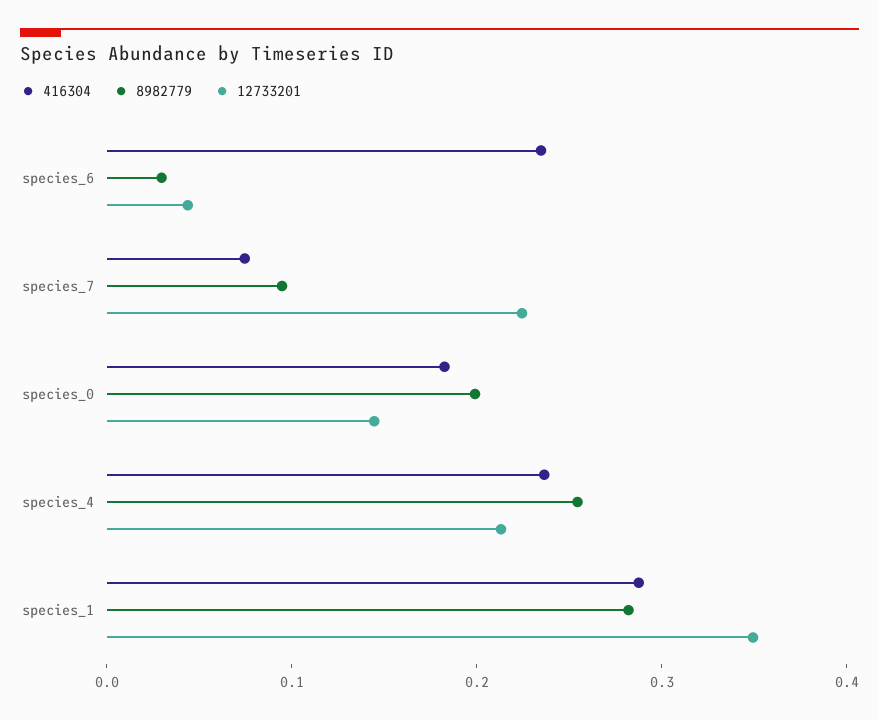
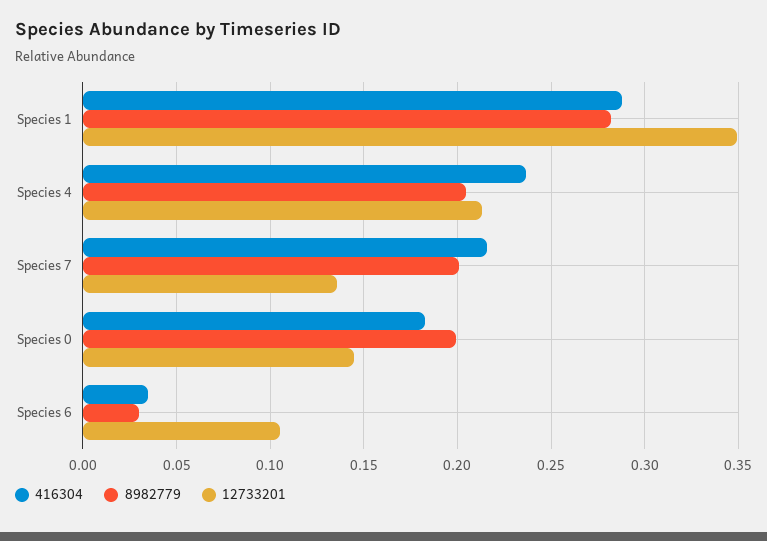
416304, species_6: 0.24 -> 0.035
12733201, species_6: 0.04 -> 0.105
416304, species_7: 0.08 -> 0.215
8982779, species_7: 0.1 -> 0.2
12733201, species_7: 0.22 -> 0.135
8982779, species_4: 0.26 -> 0.205

